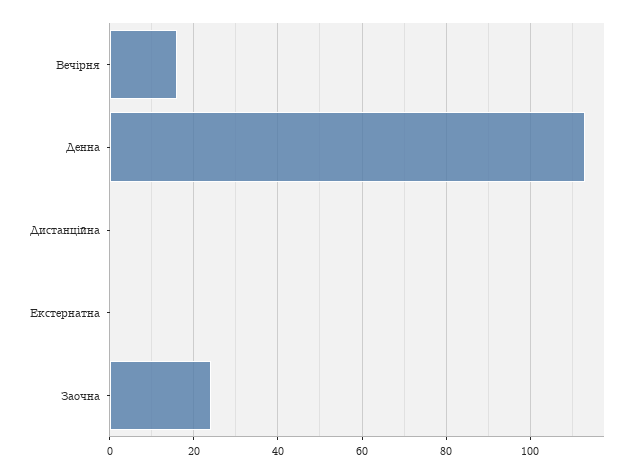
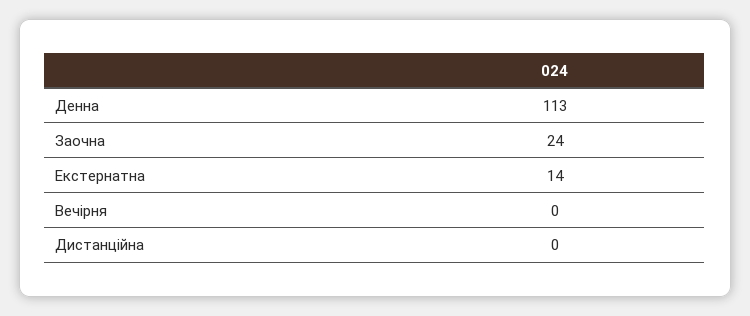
Вечірня: 15 -> 0
Екстернатна: 0 -> 14

